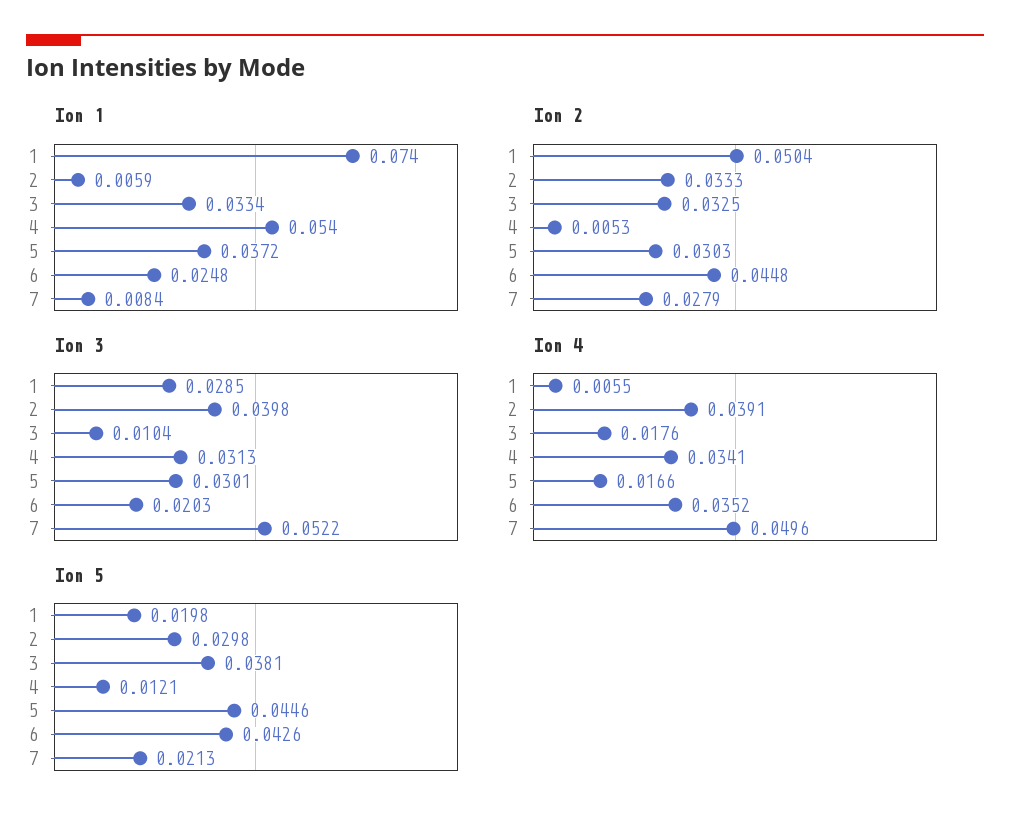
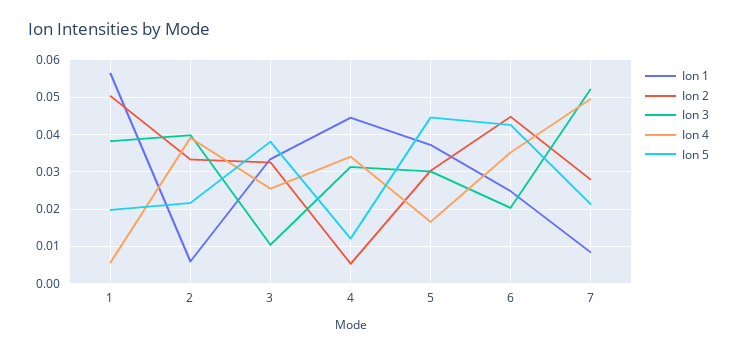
Ion 1, 1: 0.074 -> 0.056
Ion 1, 4: 0.054 -> 0.044
Ion 3, 1: 0.0285 -> 0.038
Ion 4, 3: 0.0176 -> 0.026
Ion 5, 2: 0.0298 -> 0.022

